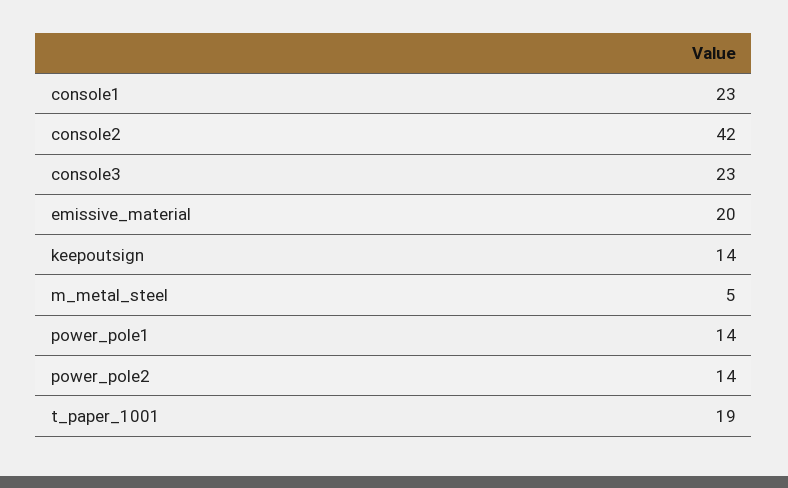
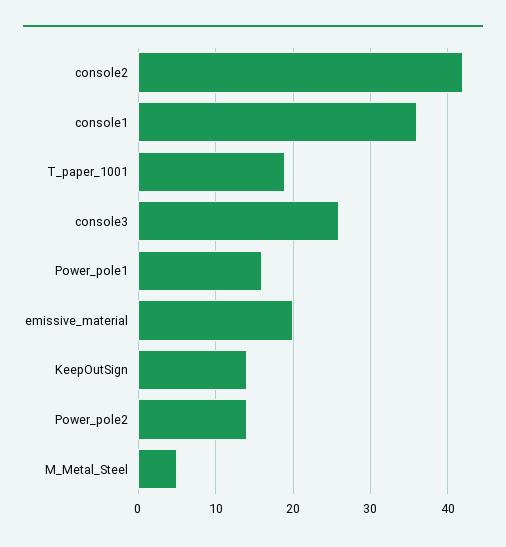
console1: 23 -> 36
console3: 23 -> 26
power_pole1: 14 -> 16

